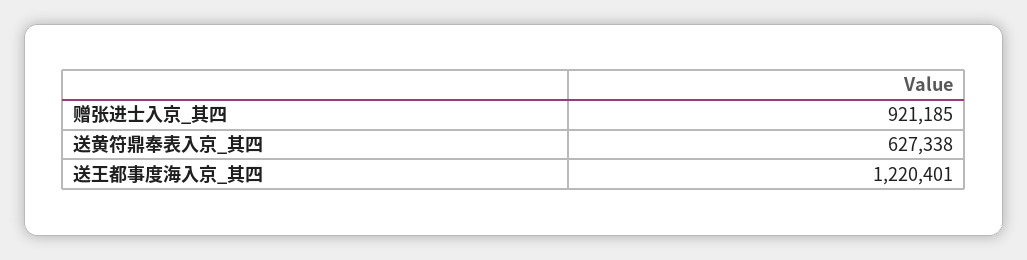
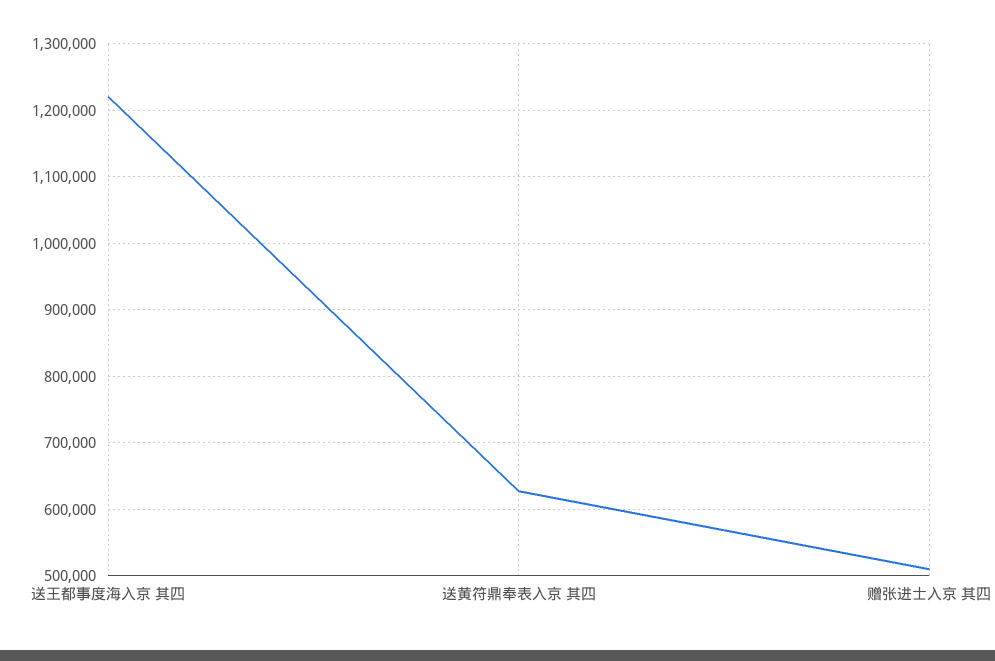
赠张进士入京_其四: 921185 -> 510000

